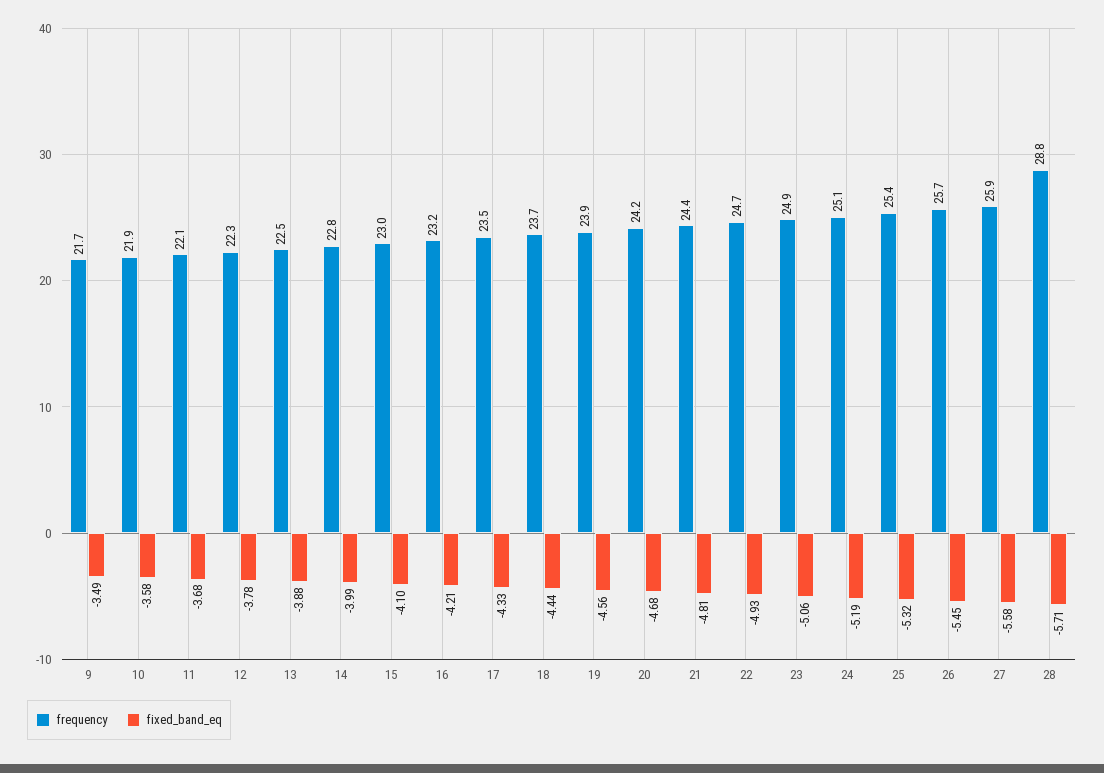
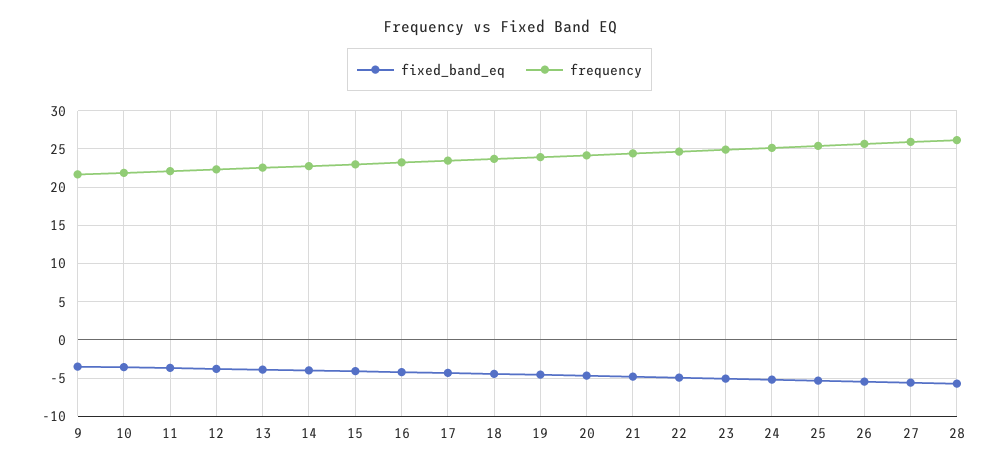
frequency, 28: 28.8 -> 26

